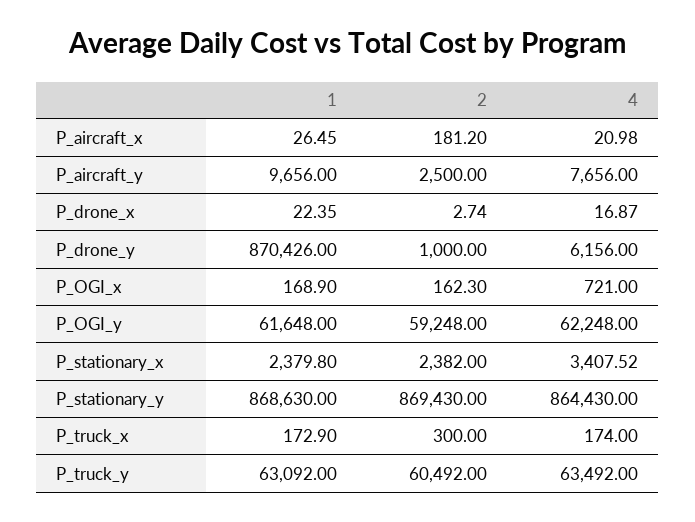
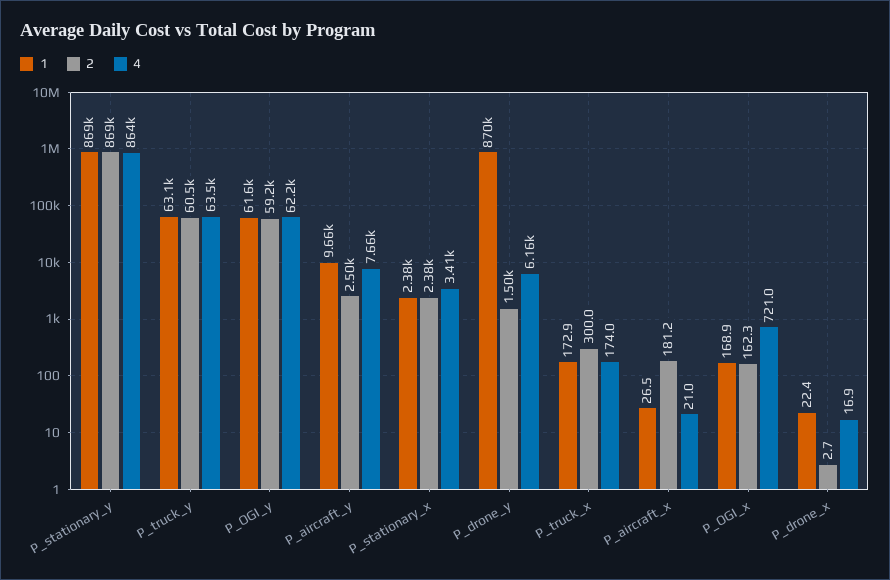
2, P_drone_y: 1000 -> 1500

